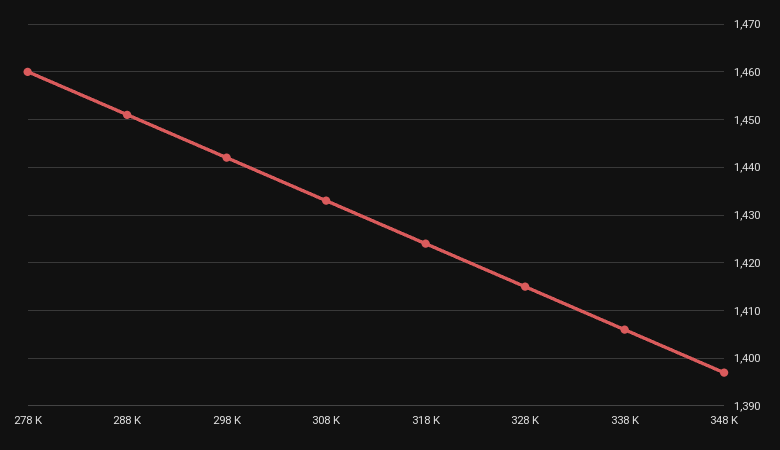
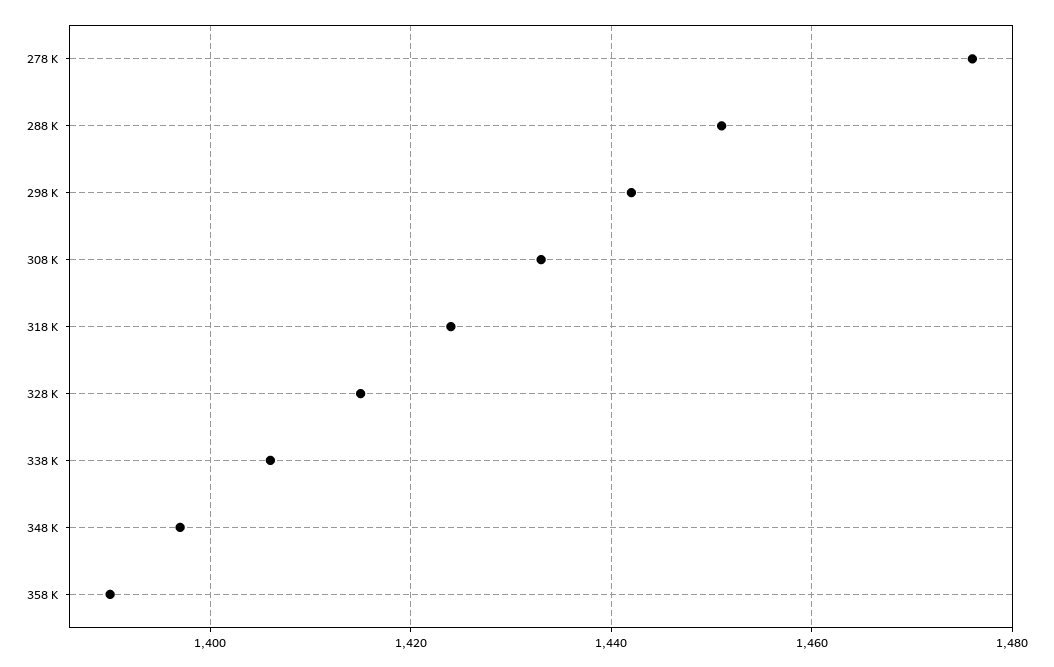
278 K: 1460 -> 1475
358 K: none -> 1390

